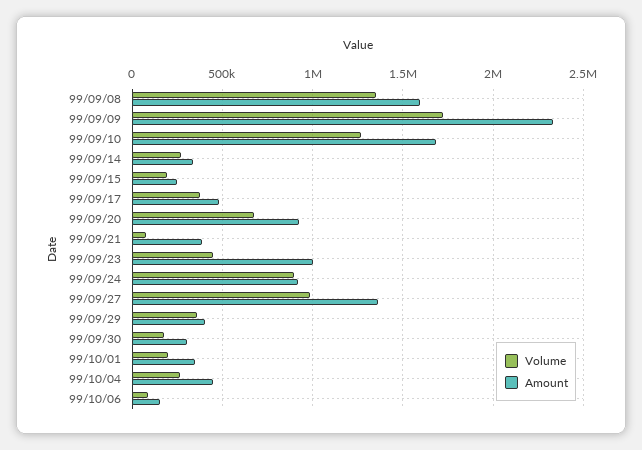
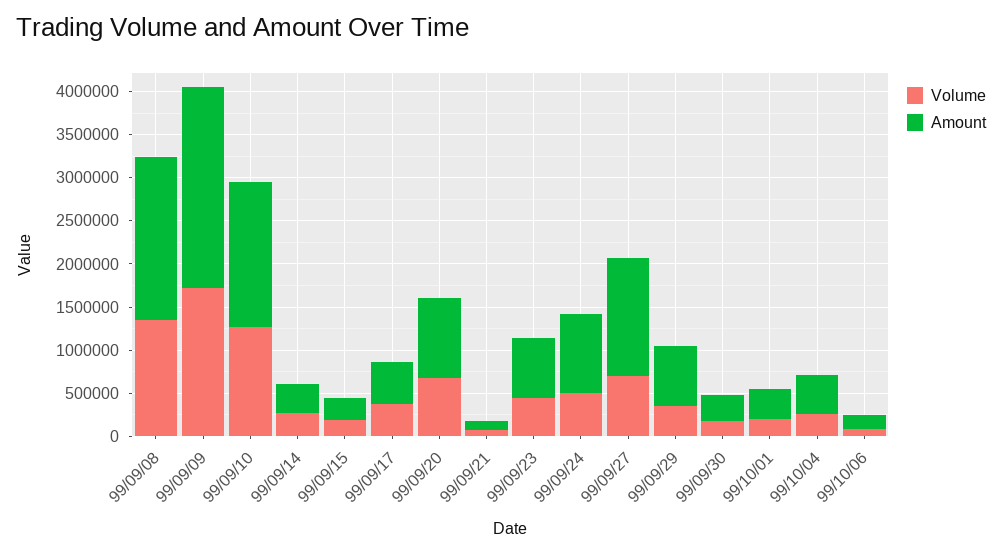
Amount, 99/09/08: 1600000 -> 1900000
Amount, 99/09/21: 400000 -> 100000
Amount, 99/09/23: 1000000 -> 700000
Volume, 99/09/24: 900000 -> 500000
Volume, 99/09/27: 1000000 -> 700000
Amount, 99/09/29: 400000 -> 700000

